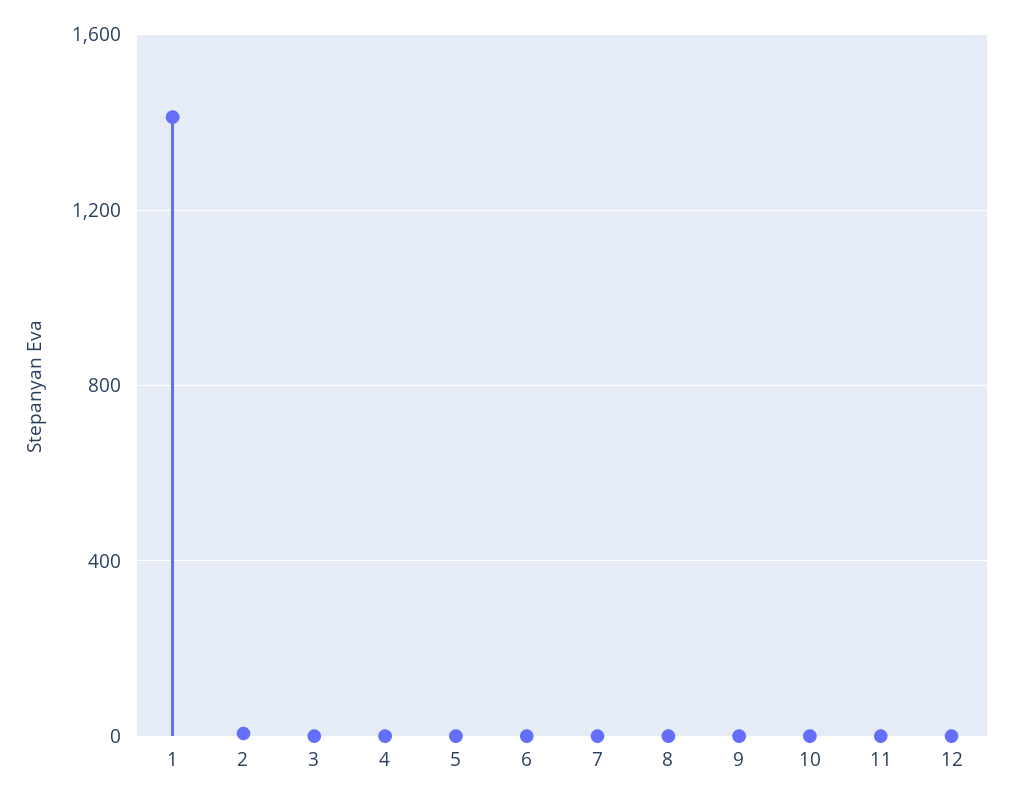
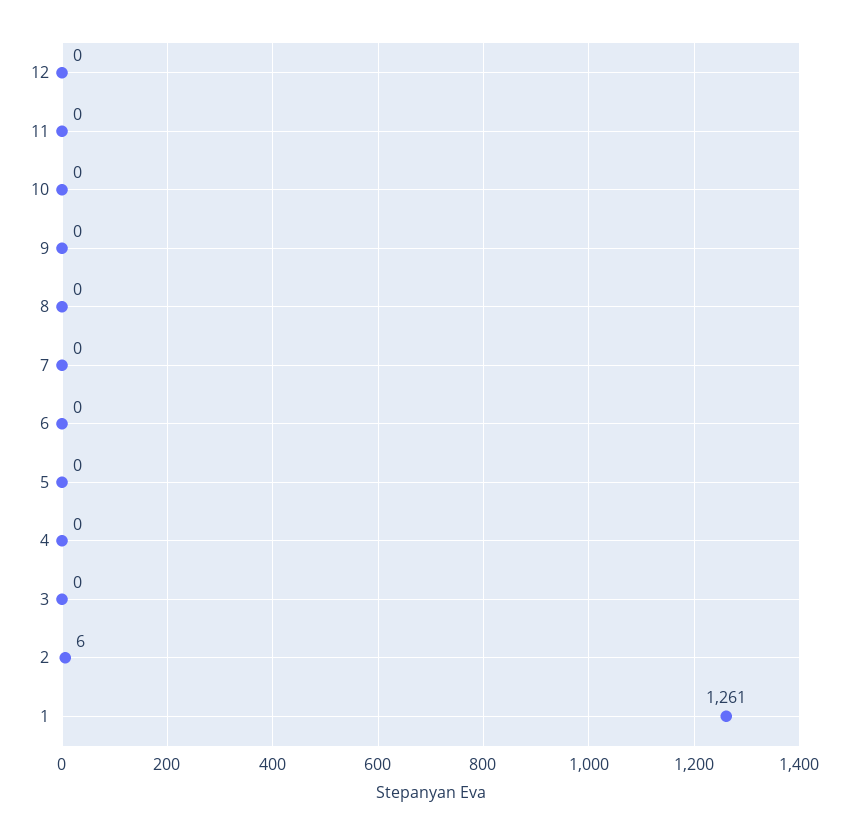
1: 1400 -> 1261

